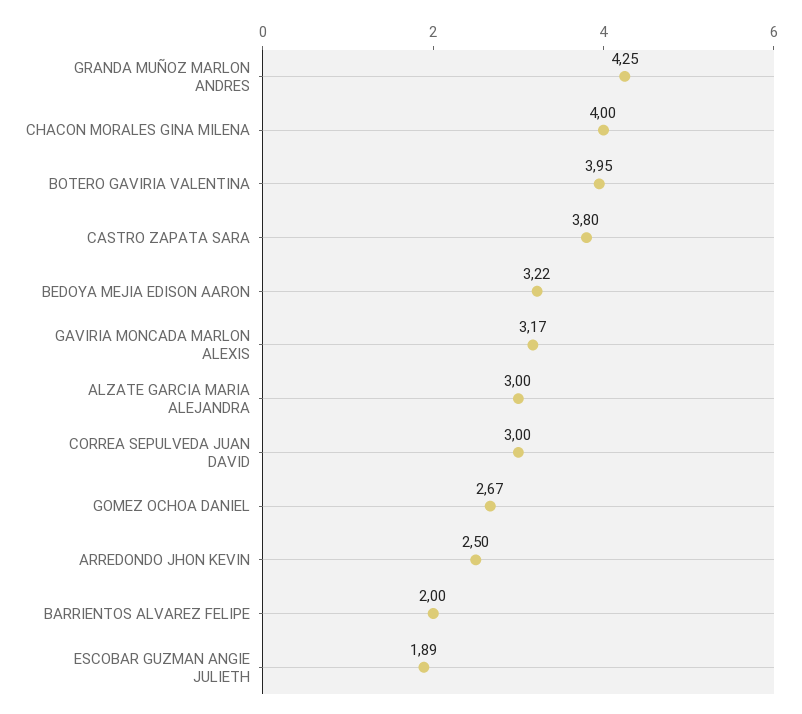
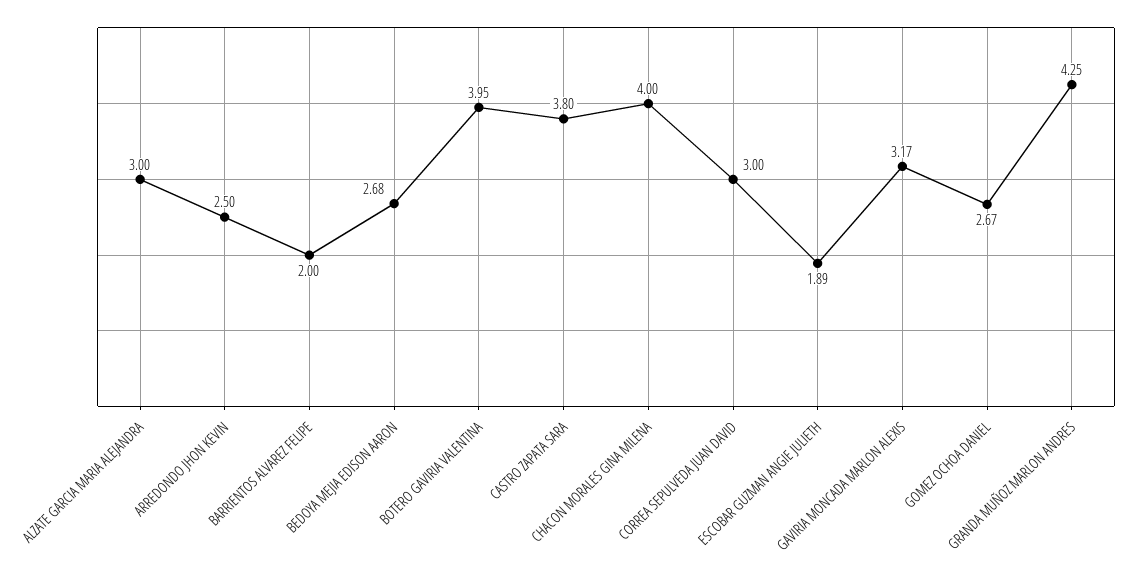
BEDOYA MEJIA EDISON AARON: 3.22 -> 2.68

